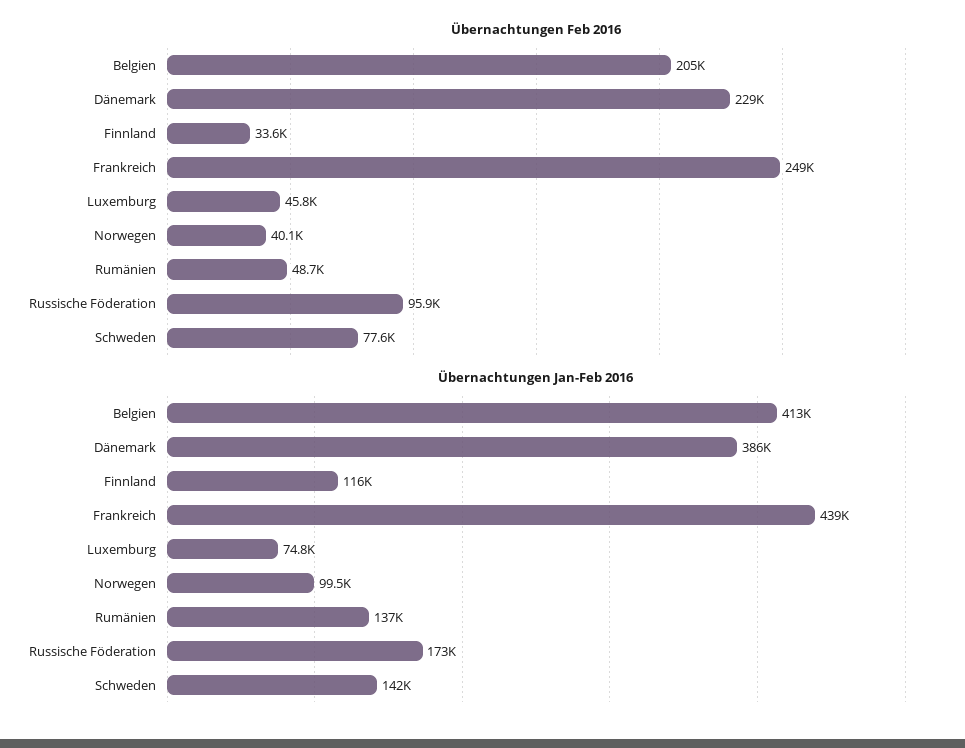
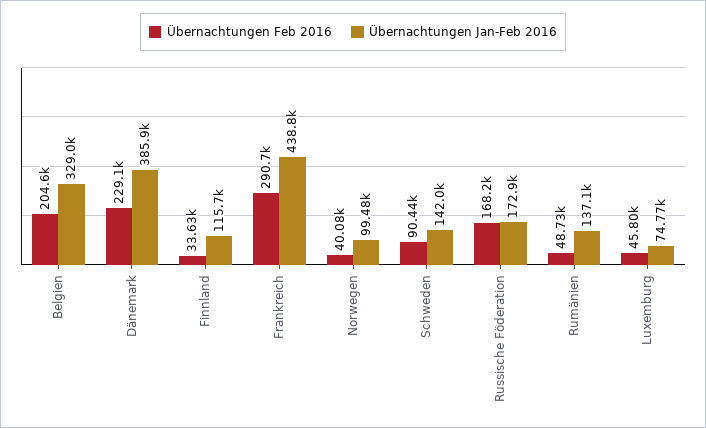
Übernachtungen Feb 2016, Frankreich: 249000 -> 290700
Übernachtungen Feb 2016, Russische Föderation: 95900 -> 168200
Übernachtungen Feb 2016, Schweden: 77600 -> 90440
Übernachtungen Jan-Feb 2016, Belgien: 413000 -> 329000

